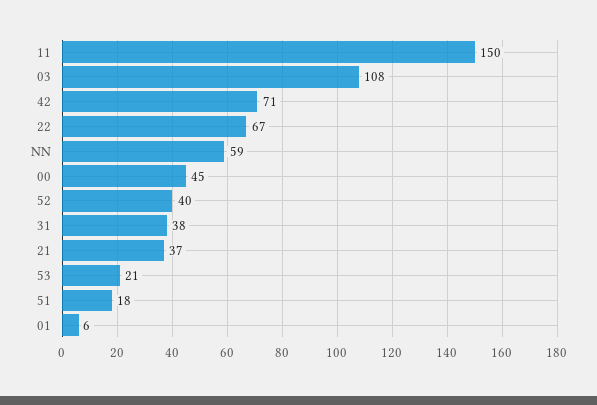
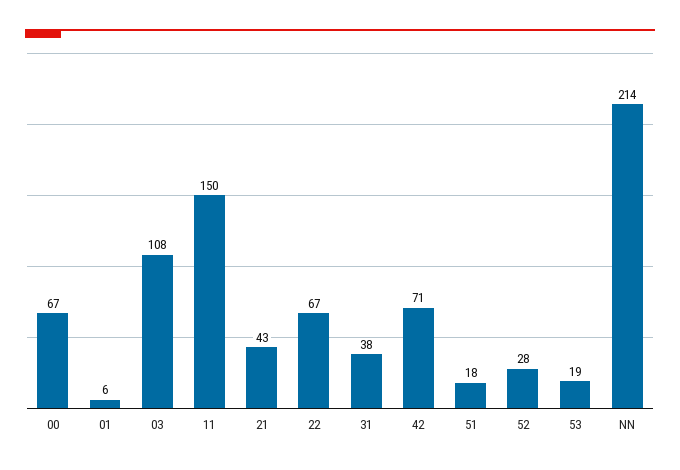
NN: 59 -> 214
00: 45 -> 67
52: 40 -> 28
21: 37 -> 43
53: 21 -> 19

